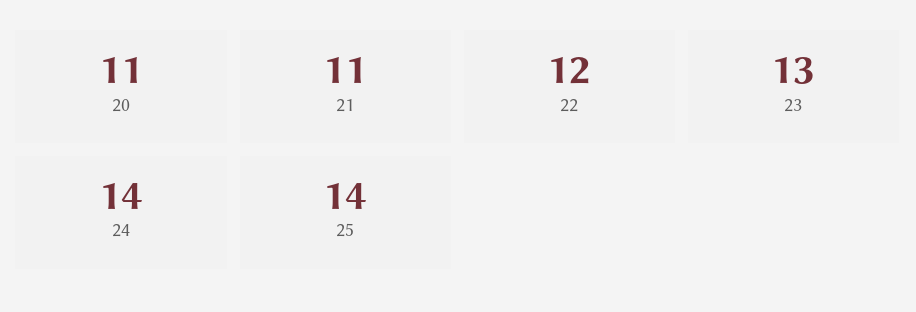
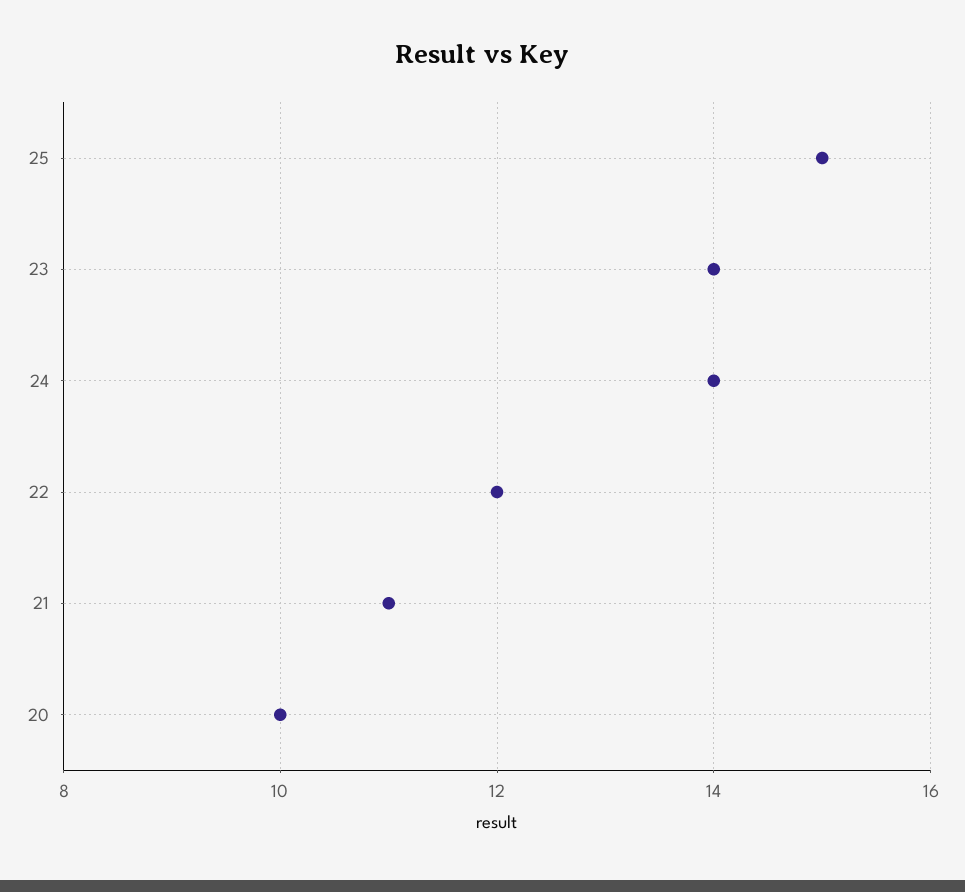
20: 11 -> 10
23: 13 -> 14
25: 14 -> 15

